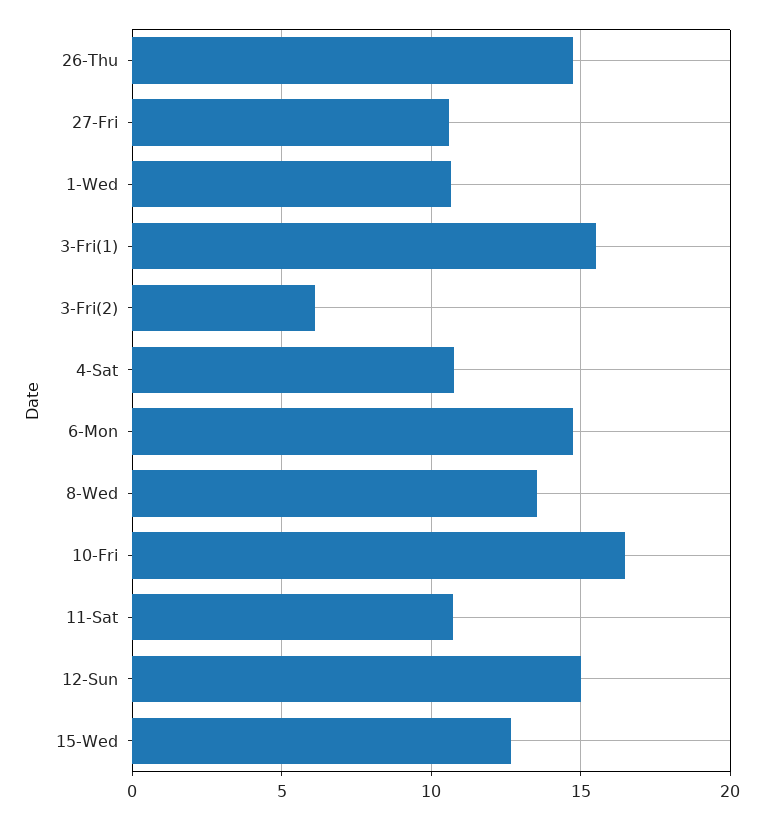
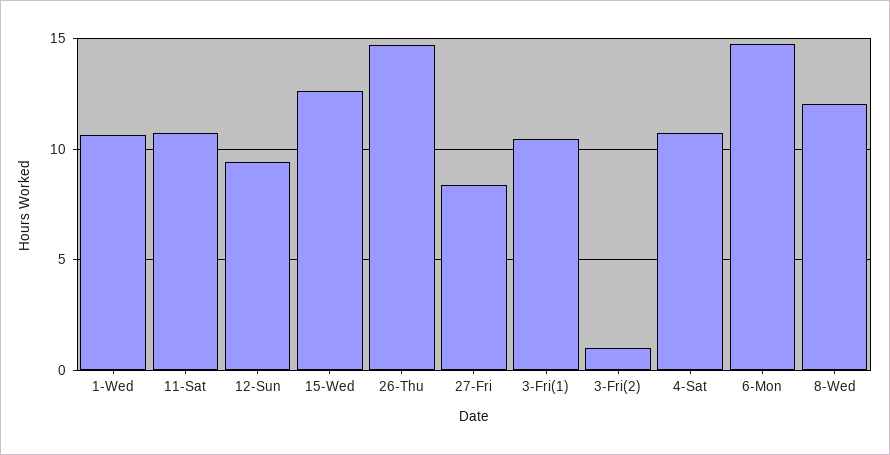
27-Fri: 10.5 -> 8.5
3-Fri(1): 15.5 -> 10.5
3-Fri(2): 6 -> 1
8-Wed: 13.5 -> 12
10-Fri: 16.5 -> none
12-Sun: 15 -> 9.5

